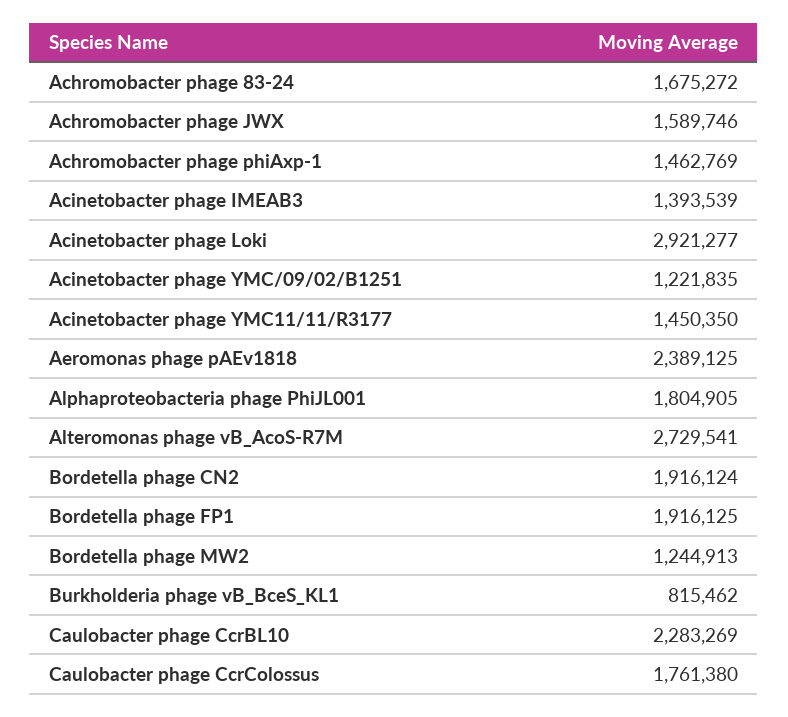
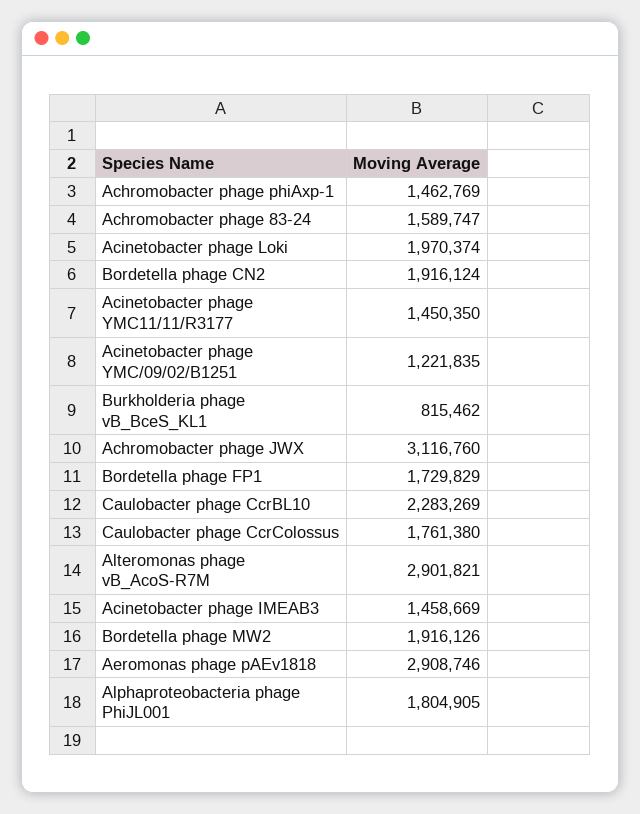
Achromobacter phage 83-24: 1675272 -> 1589747
Achromobacter phage JWX: 1589746 -> 3116760
Acinetobacter phage IMEAB3: 1393539 -> 1458669
Acinetobacter phage Loki: 2921277 -> 1970374
Aeromonas phage pAEv1818: 2389125 -> 2908746
Alteromonas phage vB_AcoS-R7M: 2729541 -> 2901821
Bordetella phage FP1: 1916125 -> 1729829
Bordetella phage MW2: 1244913 -> 1916126

